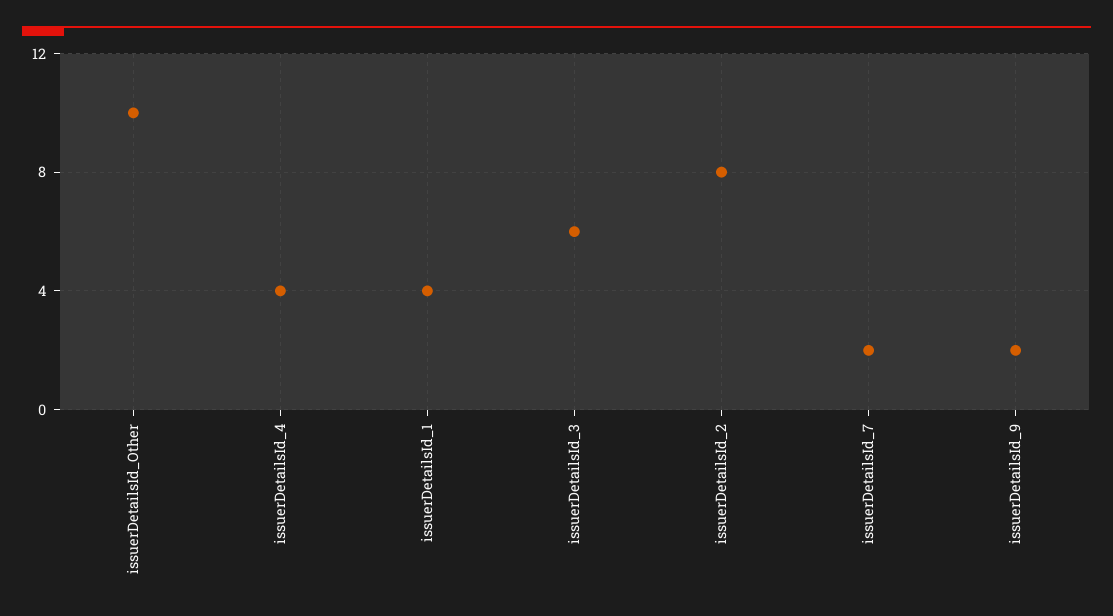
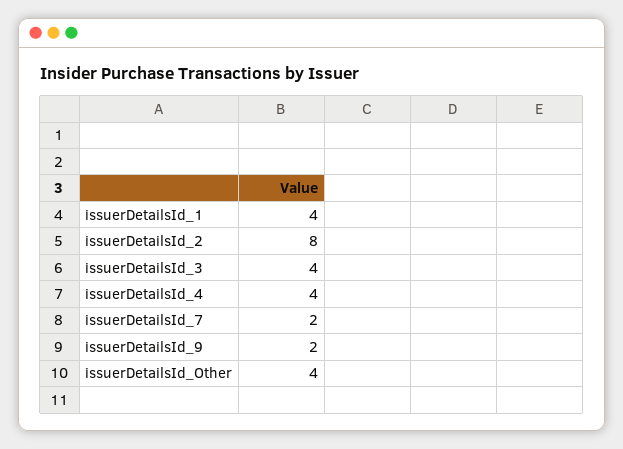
issuerDetailsId_Other: 10 -> 4
issuerDetailsId_3: 6 -> 4

